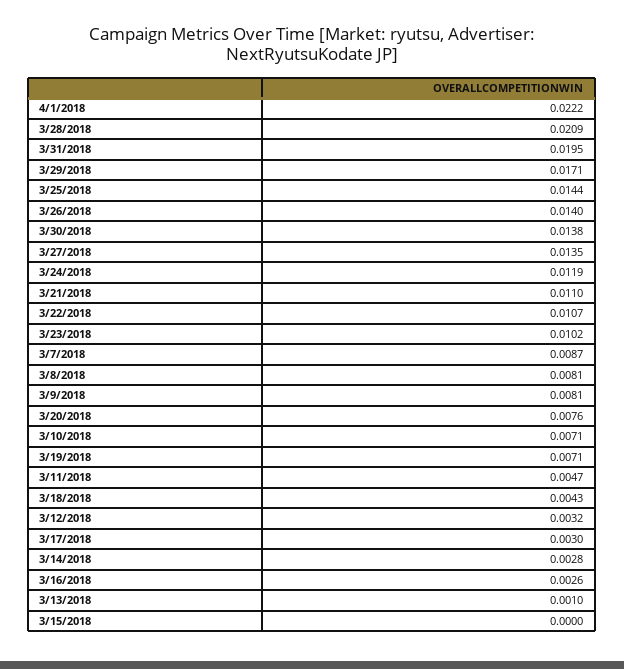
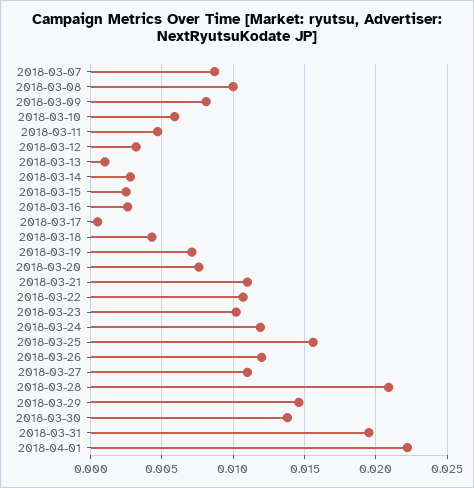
3/29/2018: 0.0171 -> 0.0145
3/25/2018: 0.0144 -> 0.0155
3/26/2018: 0.014 -> 0.012
3/27/2018: 0.0135 -> 0.011
3/8/2018: 0.0081 -> 0.01
3/10/2018: 0.0071 -> 0.006
3/17/2018: 0.003 -> 0.0005
3/15/2018: 0 -> 0.0025

